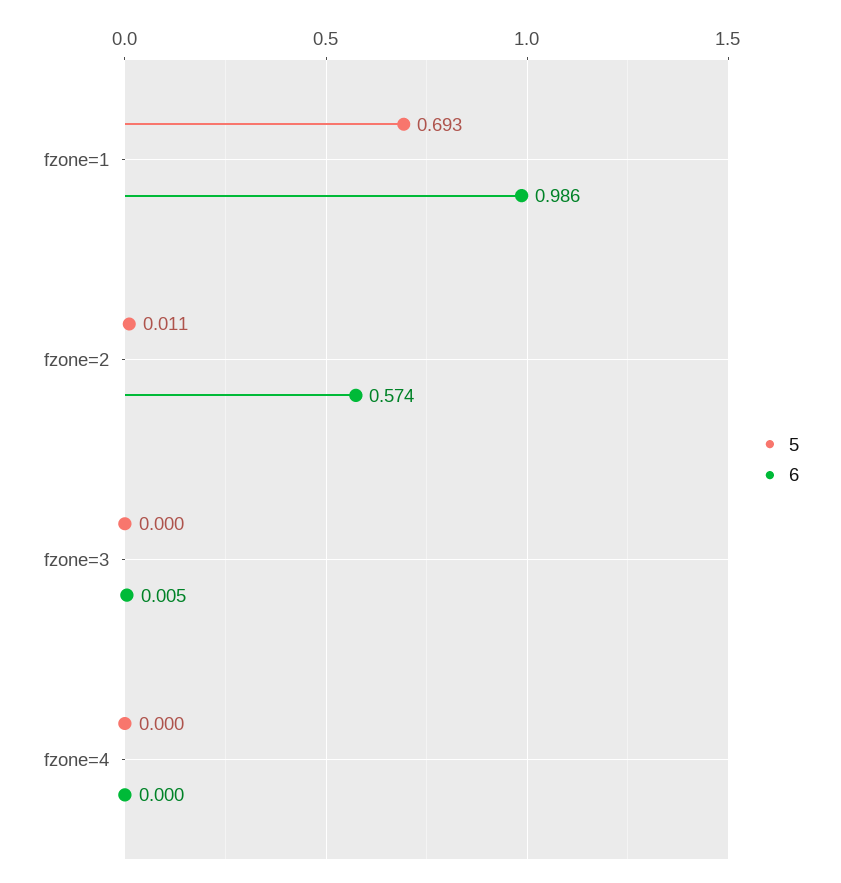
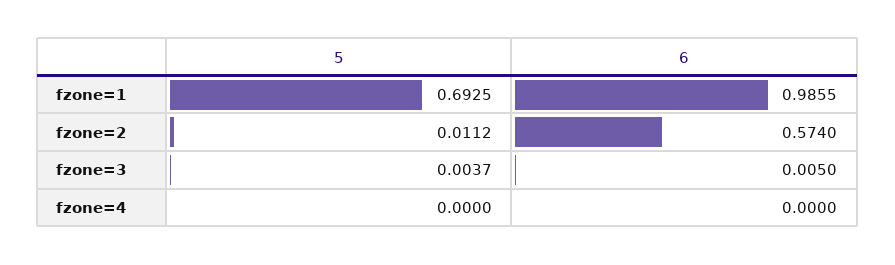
5, fzone=3: 0 -> 0.0037

